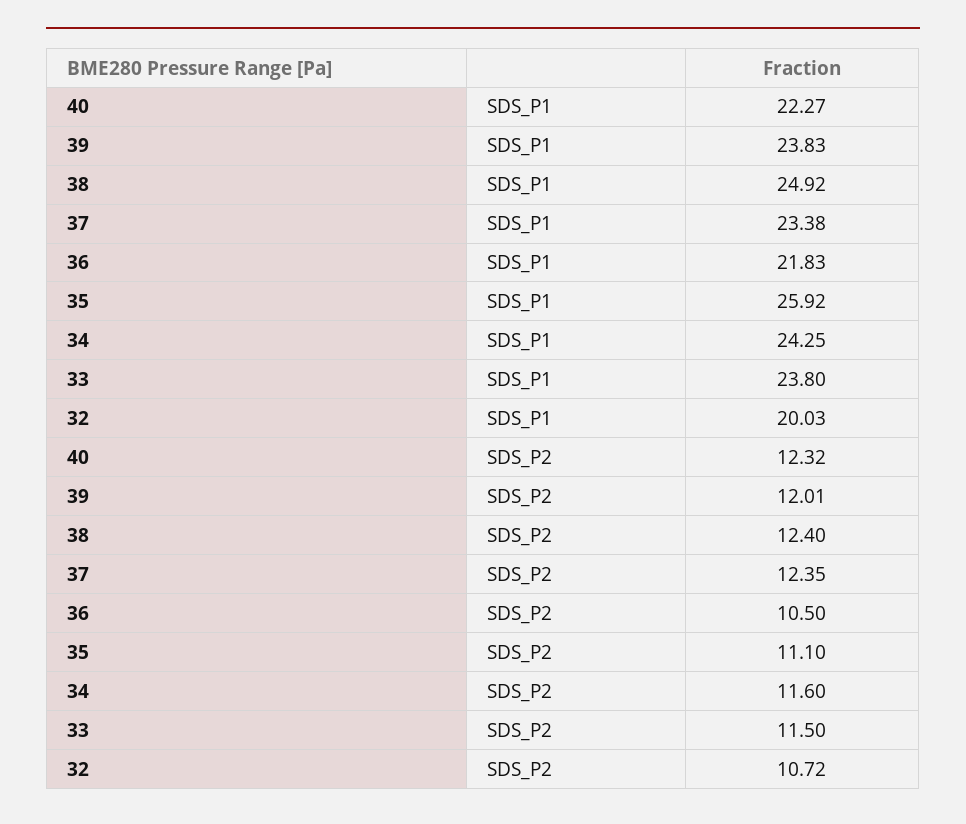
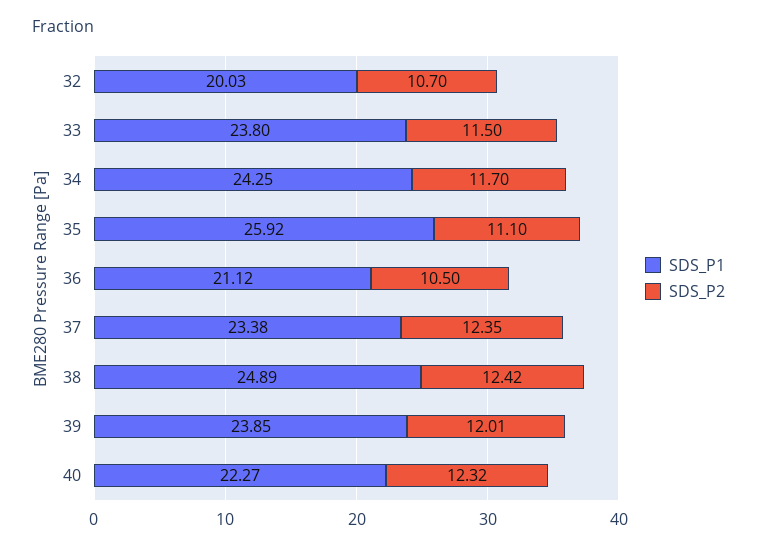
SDS_P1, 39: 23.83 -> 23.85
SDS_P1, 38: 24.92 -> 24.89
SDS_P1, 36: 21.83 -> 21.12
SDS_P2, 38: 12.4 -> 12.42
SDS_P2, 34: 11.6 -> 11.7
SDS_P2, 32: 10.72 -> 10.7

